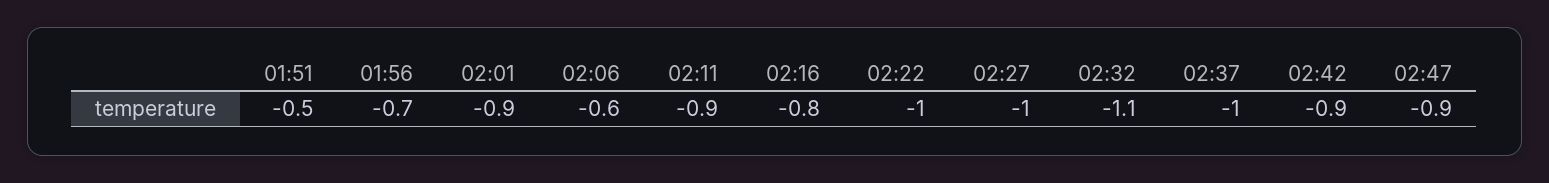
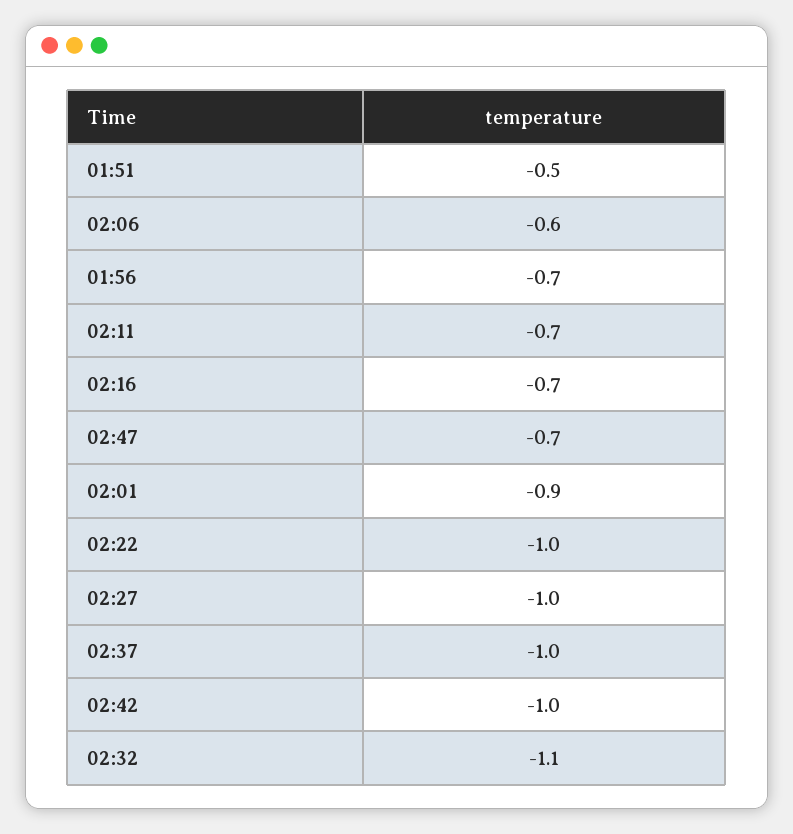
02:11: -0.9 -> -0.7
02:16: -0.8 -> -0.7
02:42: -0.9 -> -1
02:47: -0.9 -> -0.7

